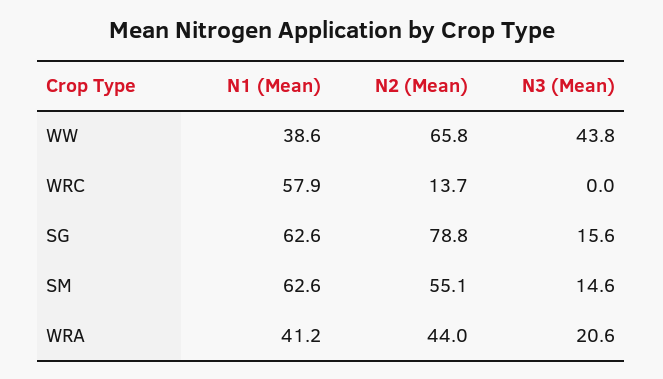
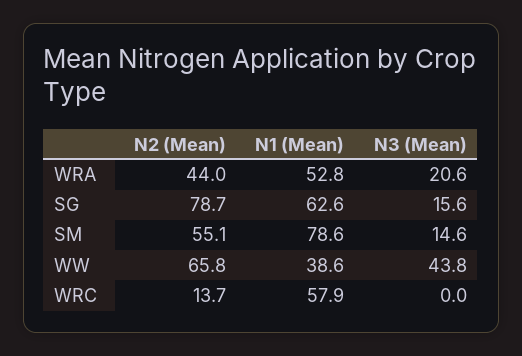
N2 (Mean), SG: 78.8 -> 78.7
N1 (Mean), SM: 62.6 -> 78.6
N1 (Mean), WRA: 41.2 -> 52.8

